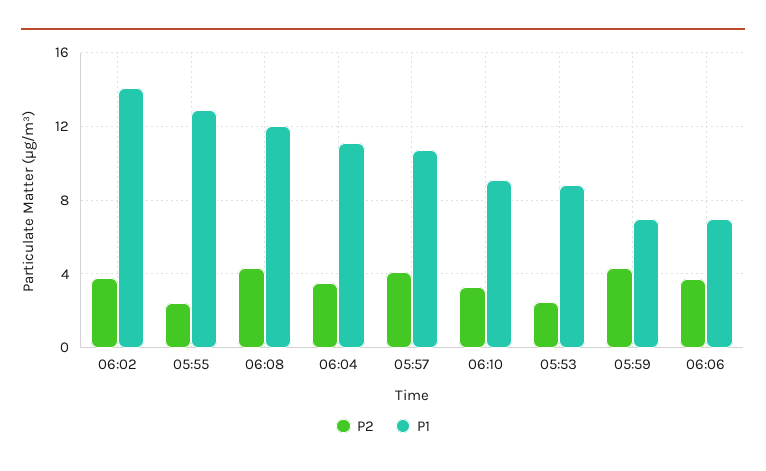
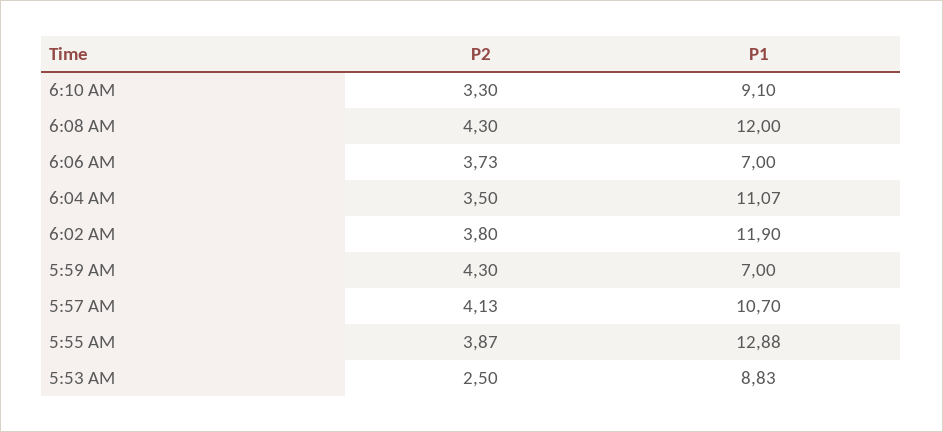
P1, 06:02: 14 -> 11.9
P2, 05:55: 2.5 -> 3.87

